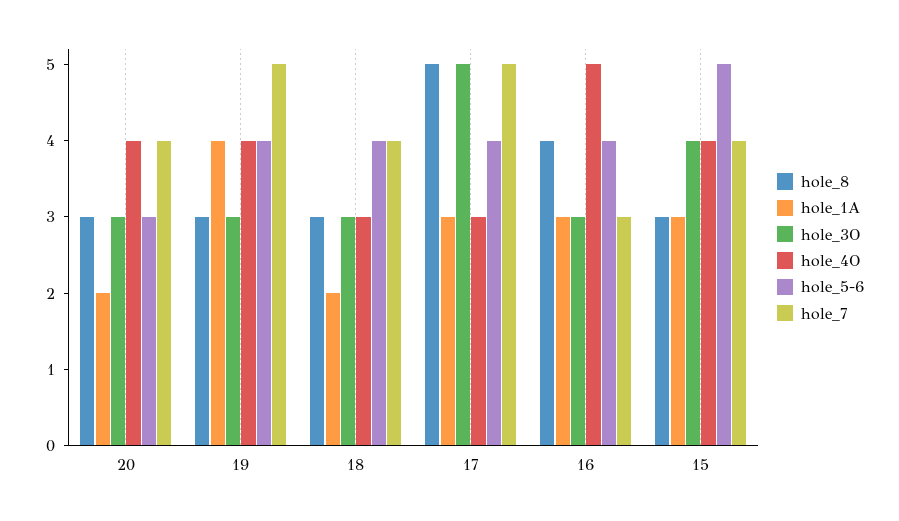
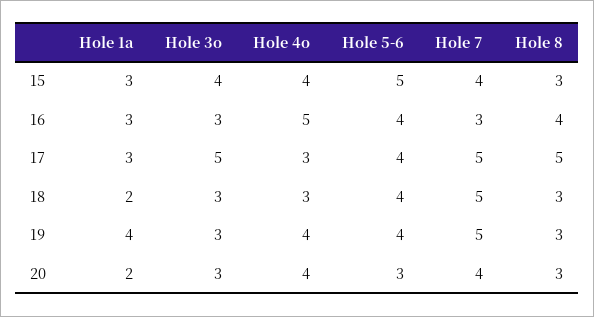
hole_7, 18: 4 -> 5

